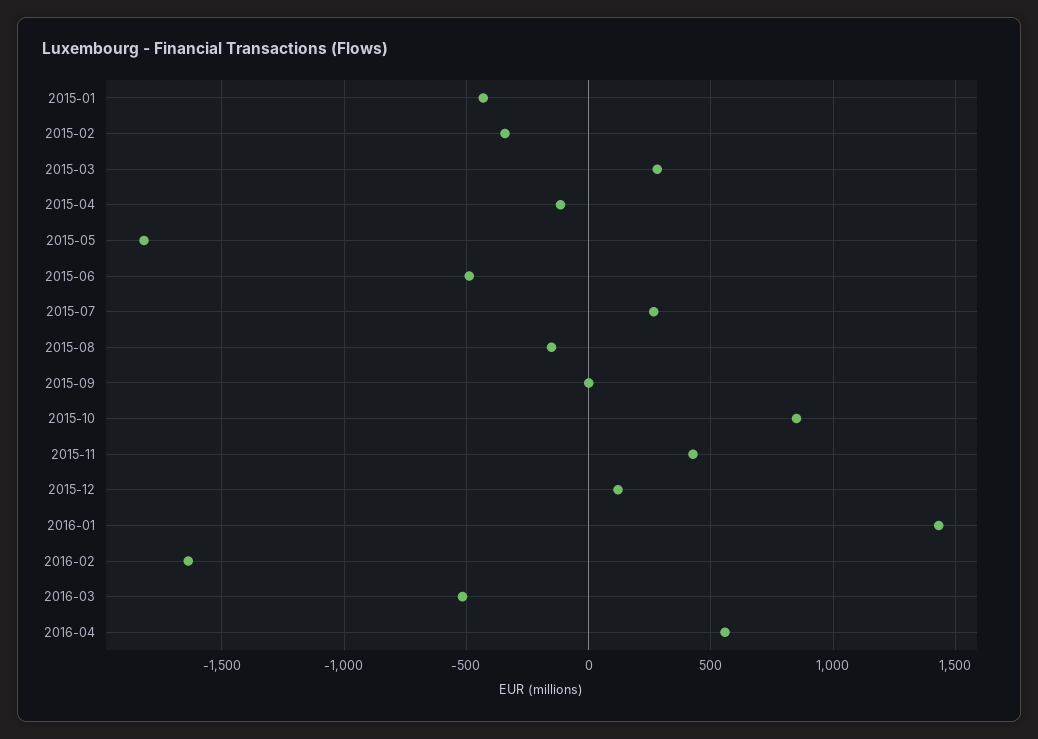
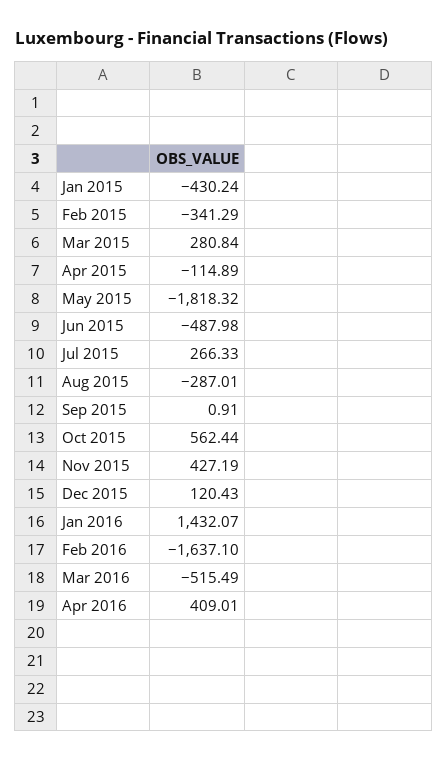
2015-08: -150 -> -287.01
2015-10: 850 -> 562.44
2016-04: 550 -> 409.01

